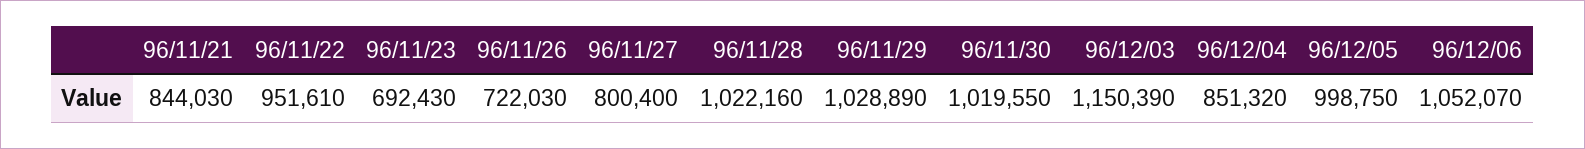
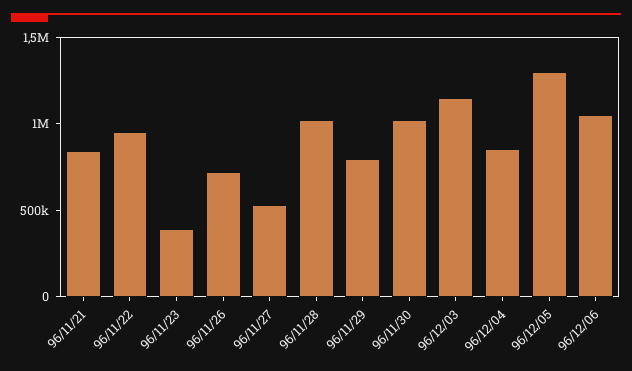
96/11/23: 692430 -> 400000
96/11/27: 800400 -> 500000
96/11/29: 1028890 -> 800000
96/12/05: 998750 -> 1300000

